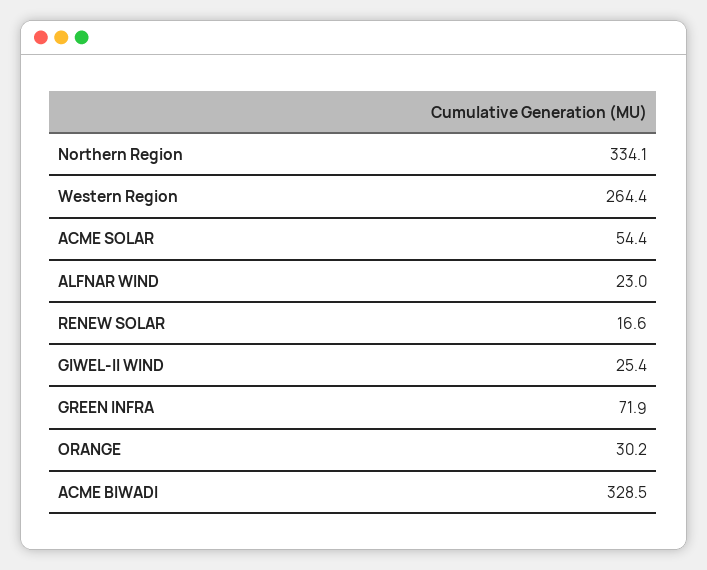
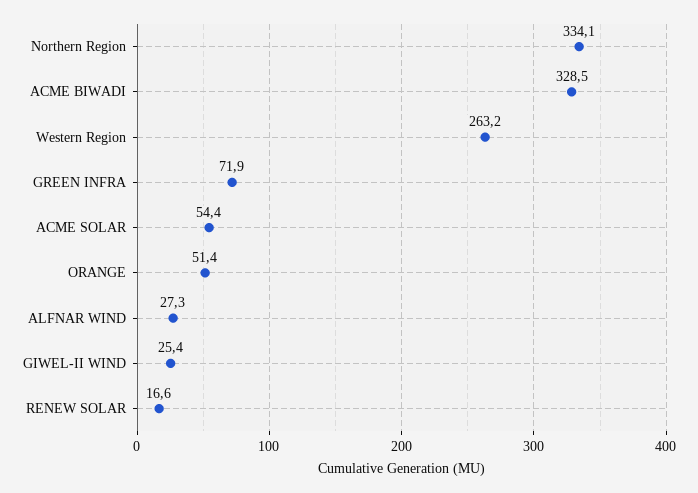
Western Region: 264.4 -> 263.2
ALFNAR WIND: 23 -> 27.3
ORANGE: 30.2 -> 51.4

